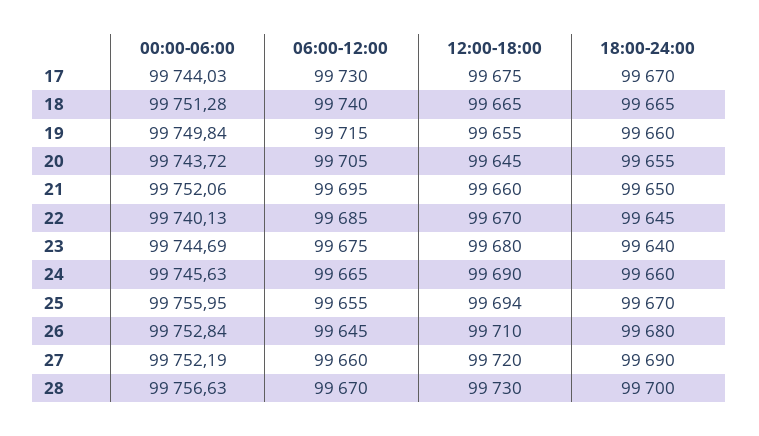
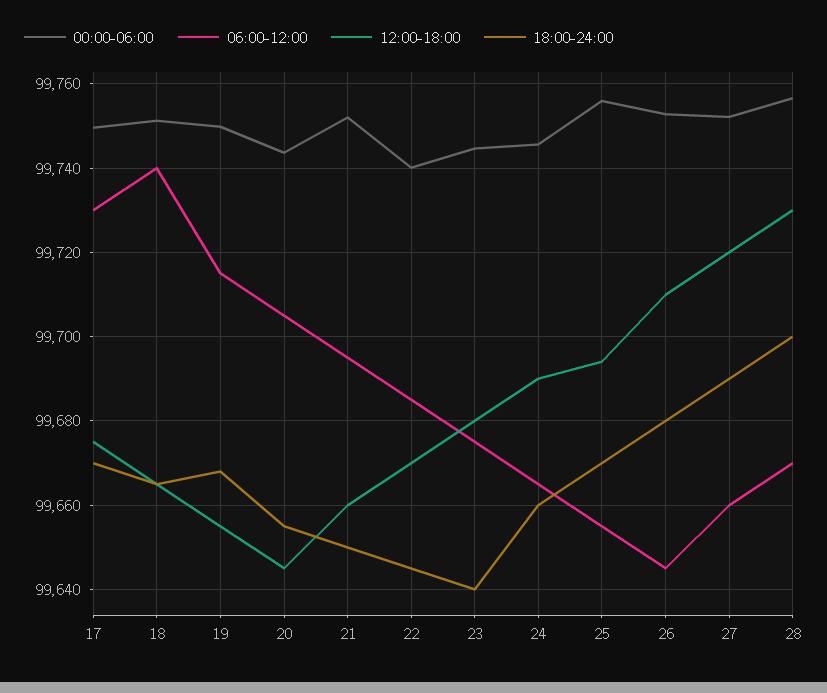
00:00-06:00, 17: 99744.03 -> 99750
18:00-24:00, 19: 99660 -> 99668

